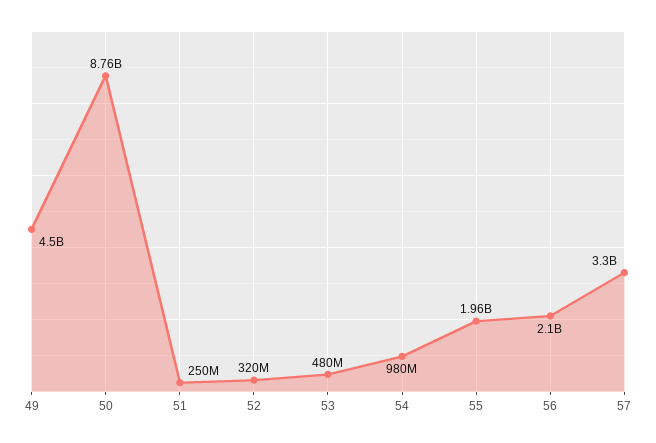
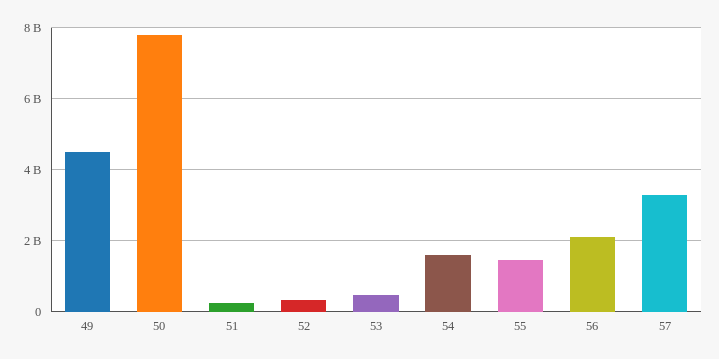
50: 8760000000 -> 7800000000
54: 980000000 -> 1600000000
55: 1960000000 -> 1400000000

